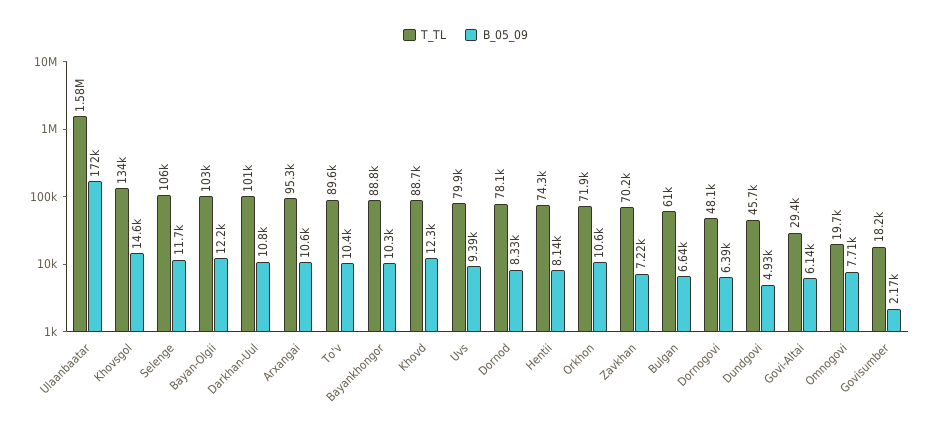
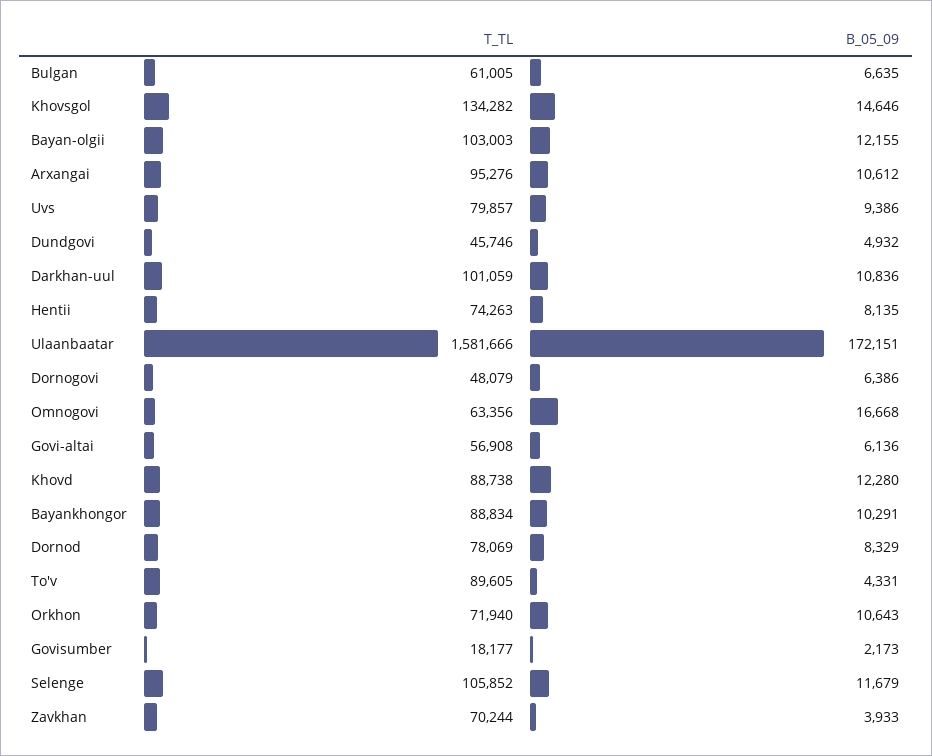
B_05_09, To'v: 10400 -> 4331
B_05_09, Zavkhan: 7220 -> 3933
T_TL, Govi-Altai: 29400 -> 56908
T_TL, Omnogovi: 19700 -> 63356
B_05_09, Omnogovi: 7710 -> 16668

